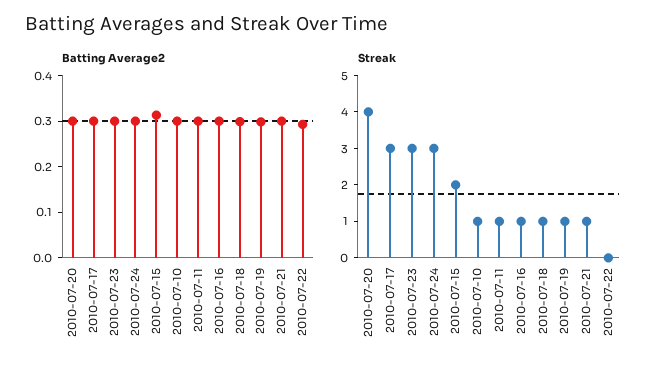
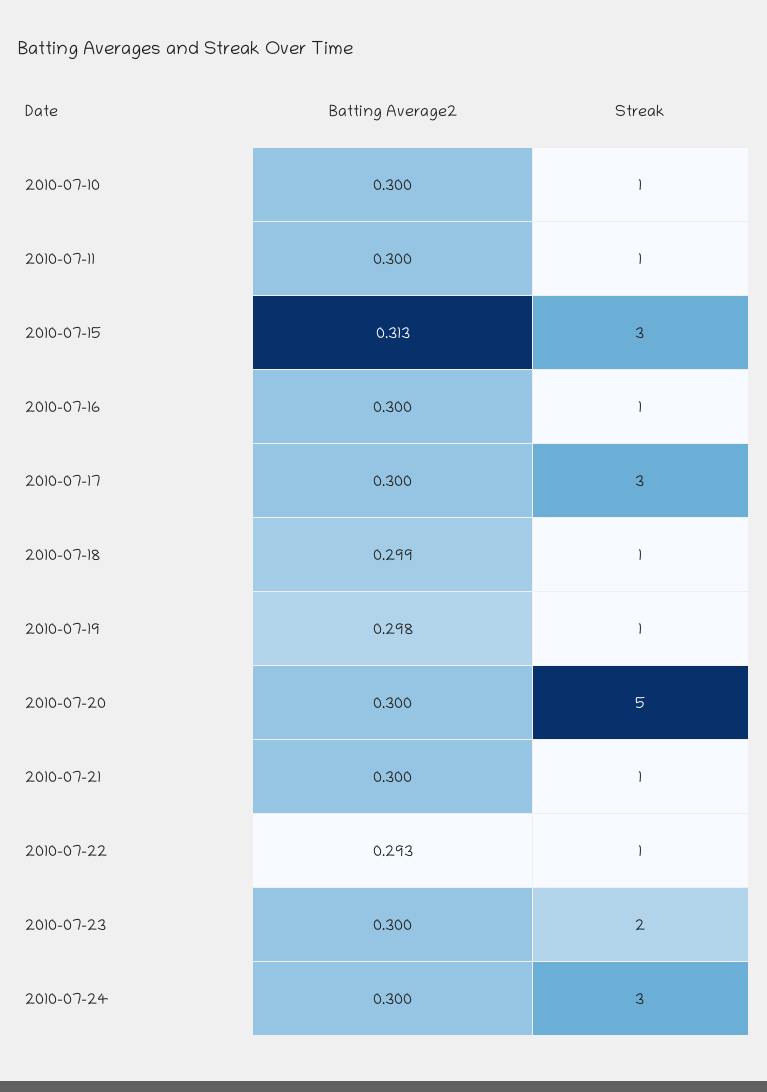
Streak, 2010-07-20: 4 -> 5
Streak, 2010-07-23: 3 -> 2
Streak, 2010-07-15: 2 -> 3
Streak, 2010-07-22: 0 -> 1

